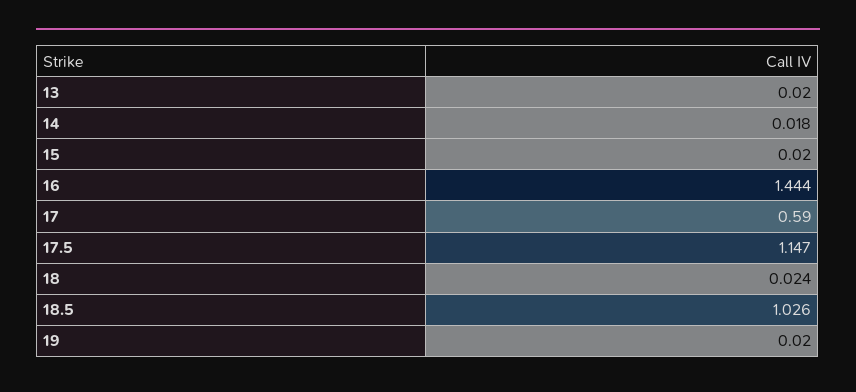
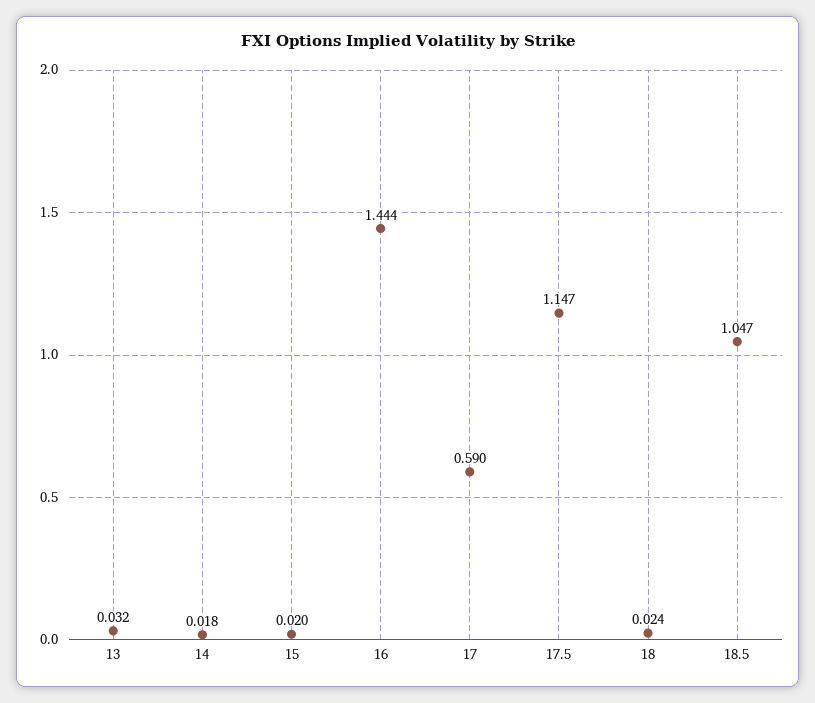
13: 0.02 -> 0.032
18.5: 1.026 -> 1.047
19: 0.02 -> none

